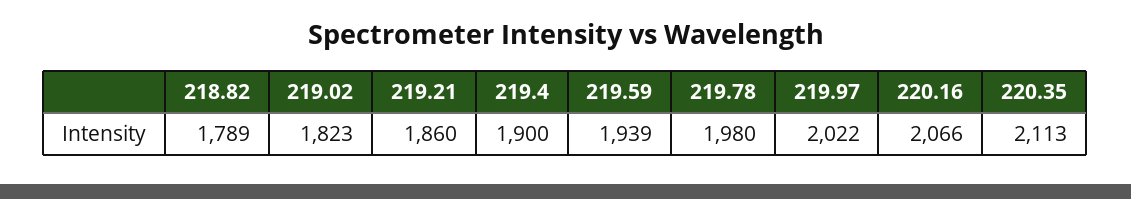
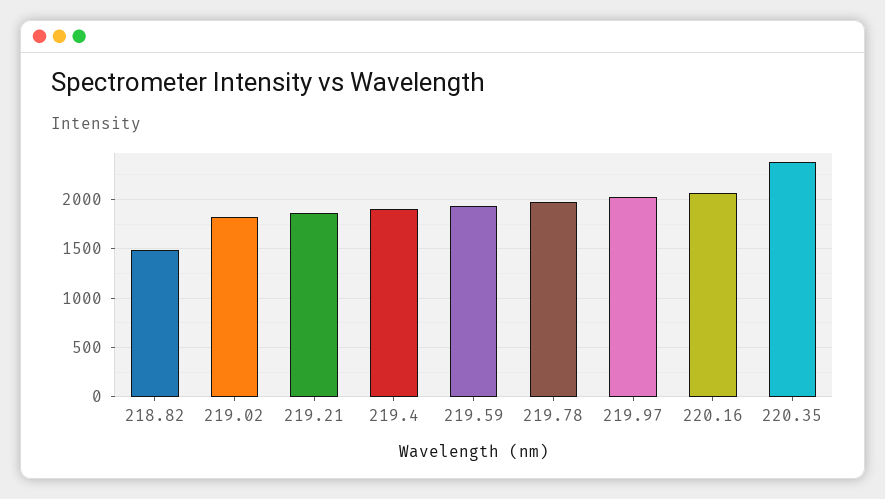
218.82: 1789 -> 1500
220.35: 2113 -> 2400

